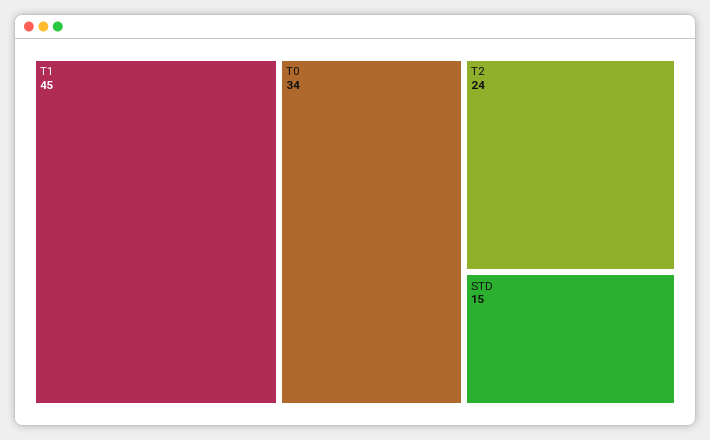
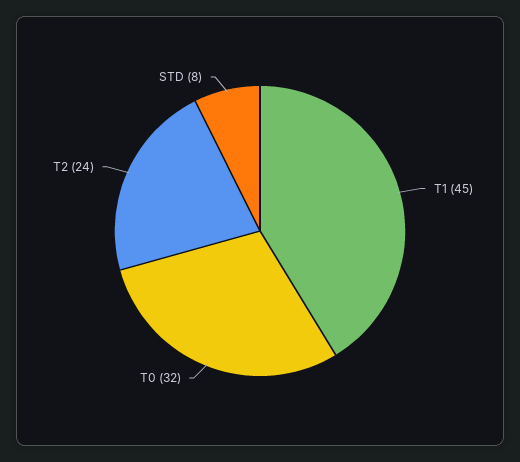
T0: 34 -> 32
STD: 15 -> 8

